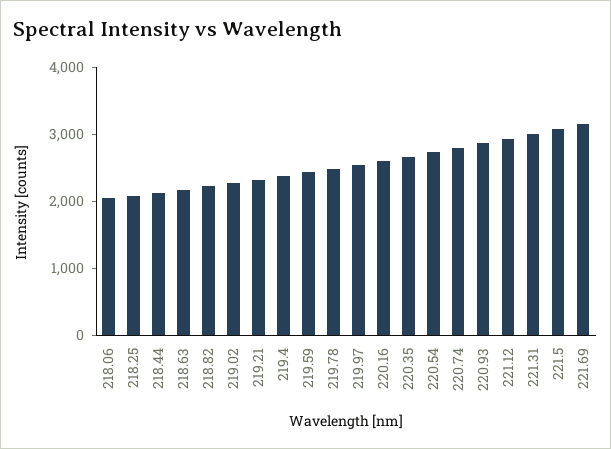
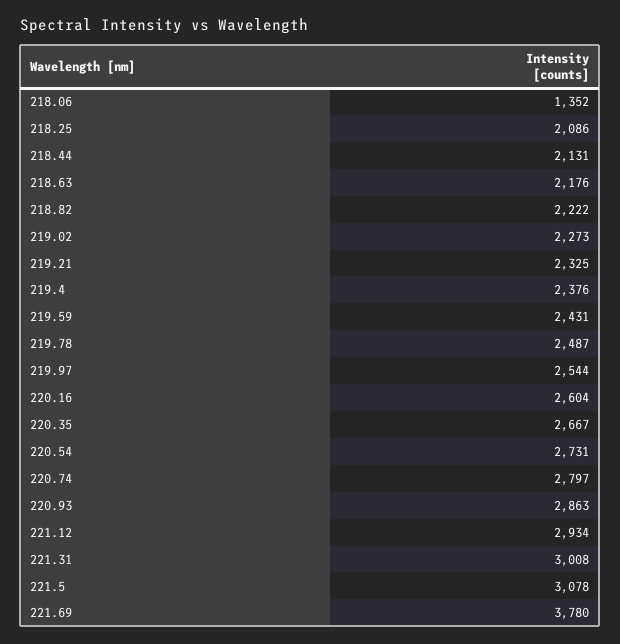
218.06: 2000 -> 1352
221.69: 3200 -> 3780

